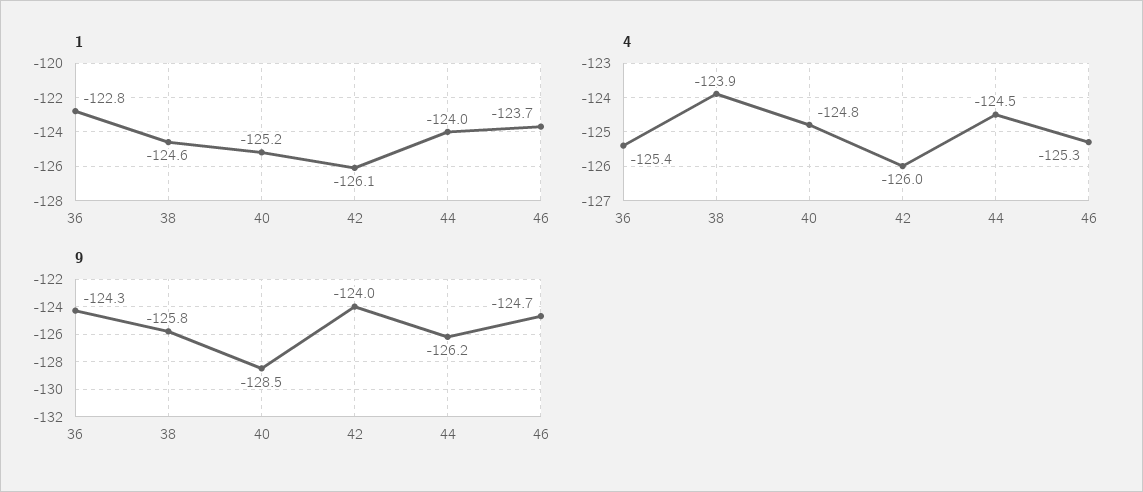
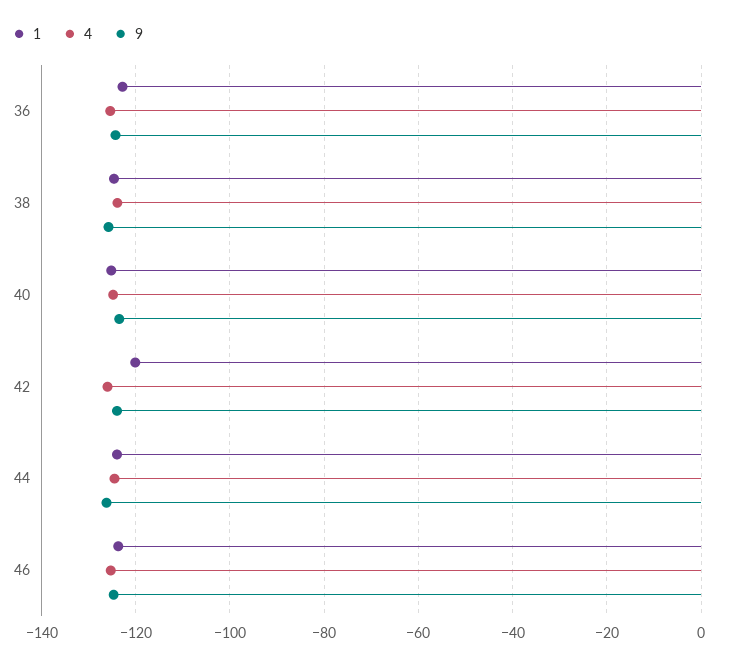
1, 42: -126.1 -> -120
9, 40: -128.5 -> -124

